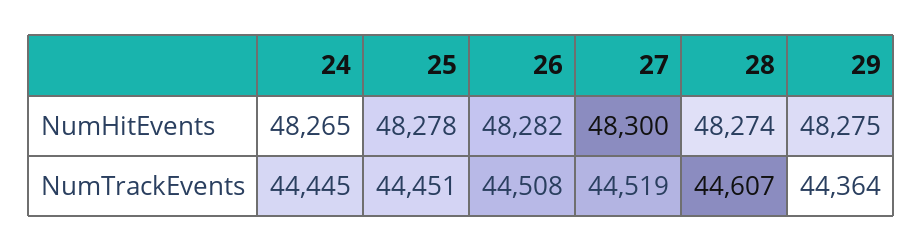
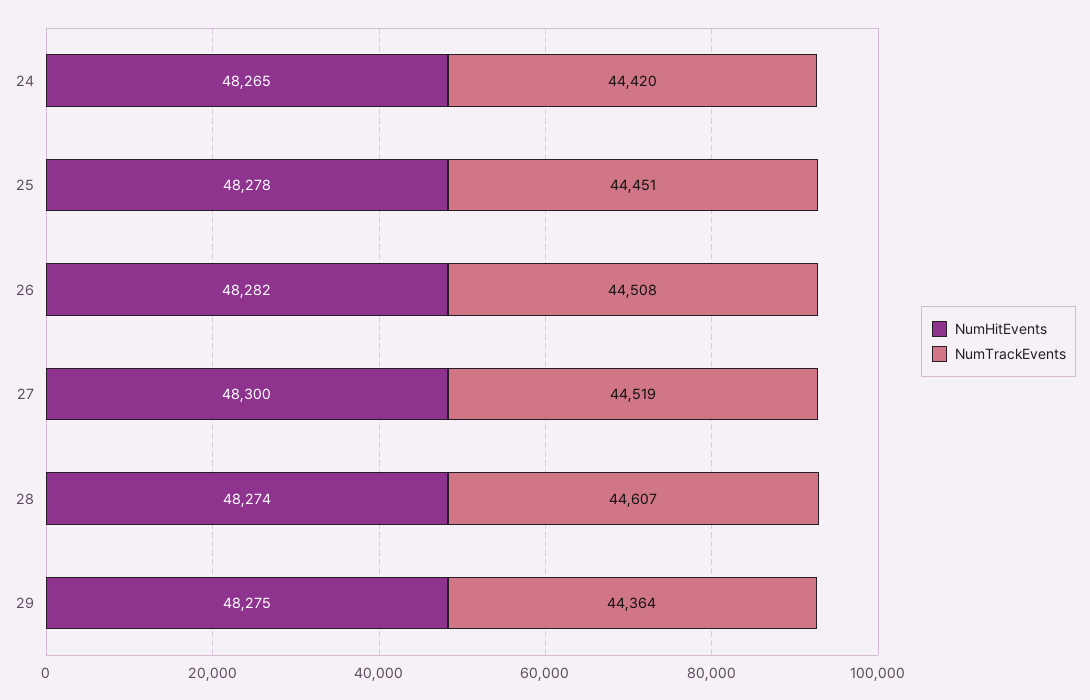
NumTrackEvents, 24: 44445 -> 44420

